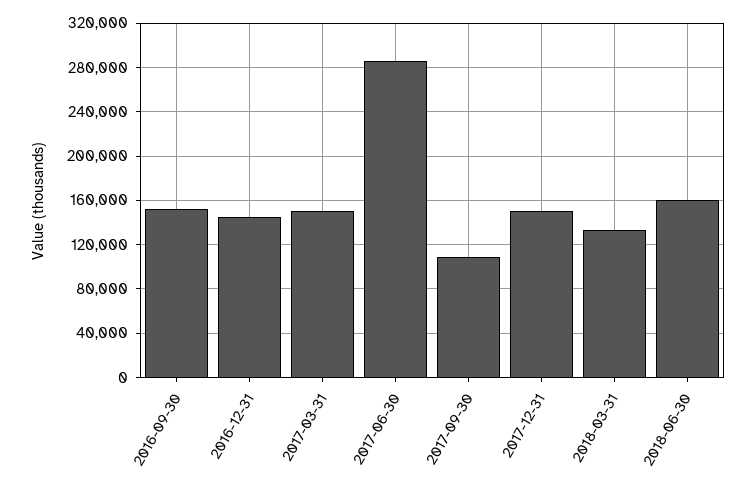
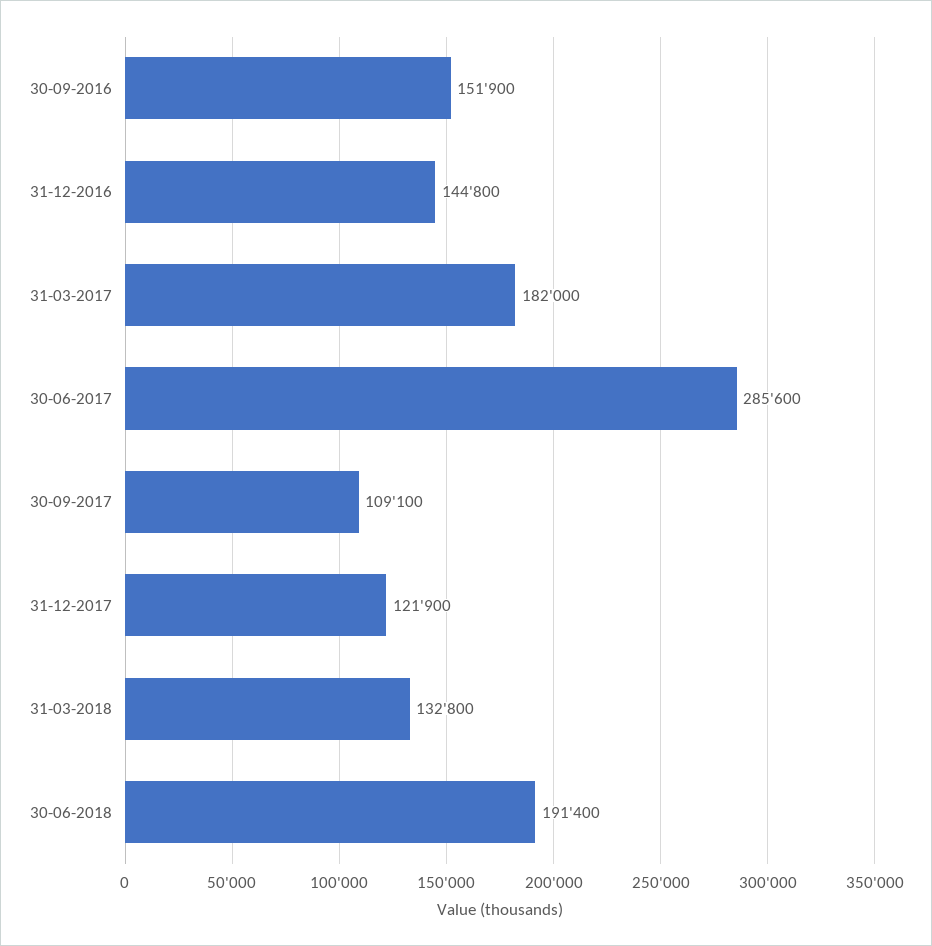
2017-03-31: 150000 -> 182000
2017-12-31: 150000 -> 121900
2018-06-30: 160000 -> 191400

